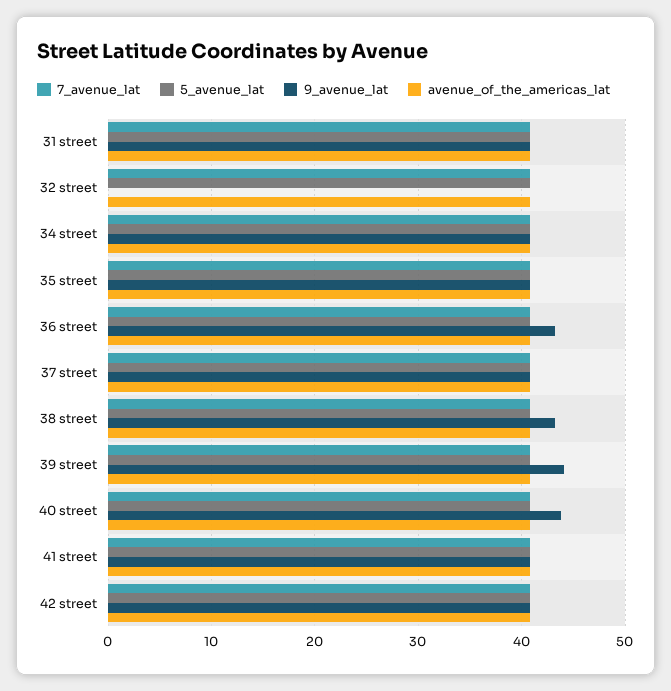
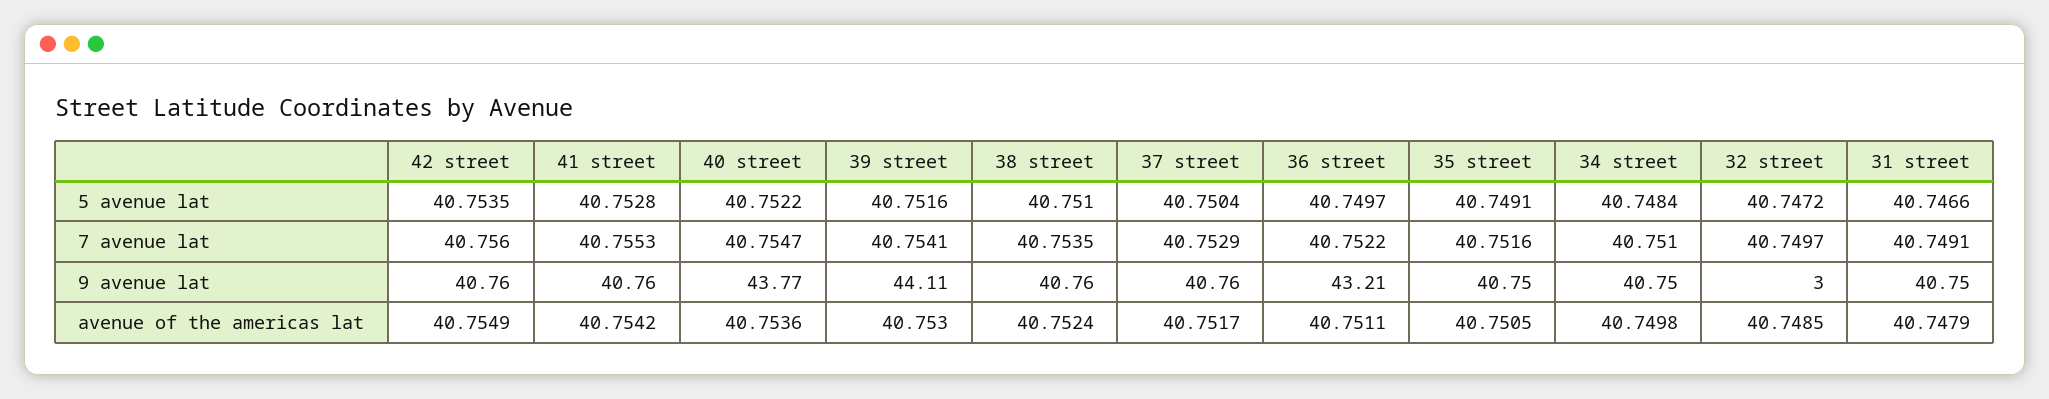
9_avenue_lat, 32 street: 0 -> 3
9_avenue_lat, 38 street: 43 -> 40.76

